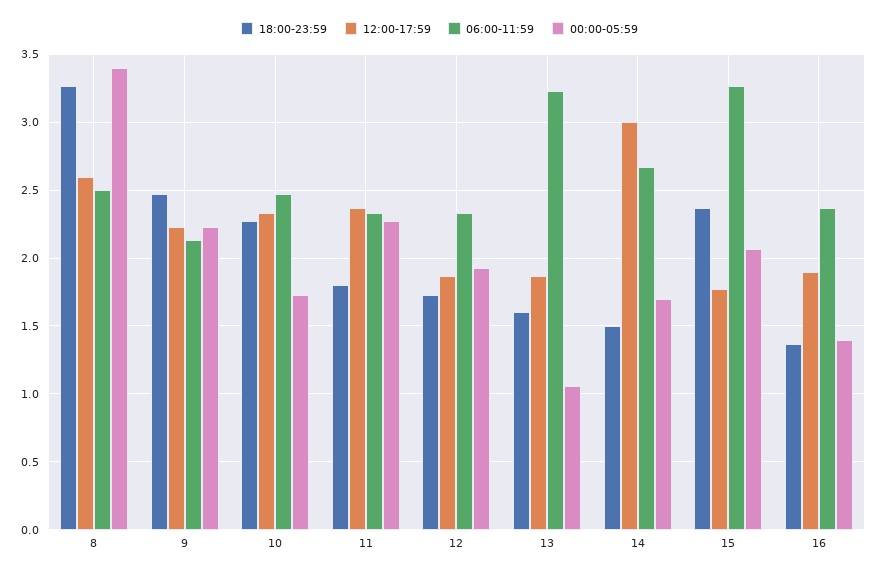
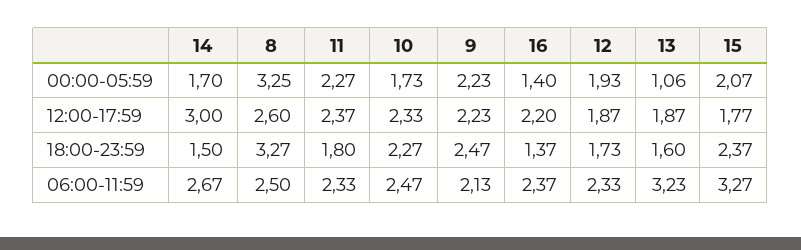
00:00-05:59, 8: 3.4 -> 3.25
12:00-17:59, 16: 1.9 -> 2.2

